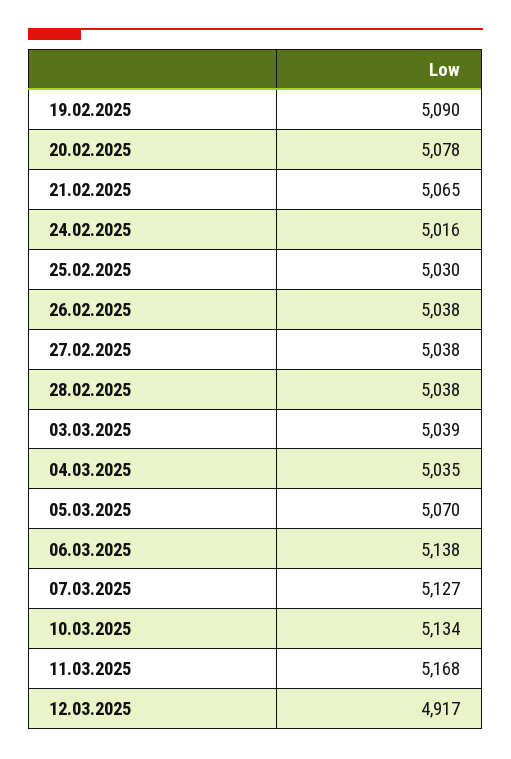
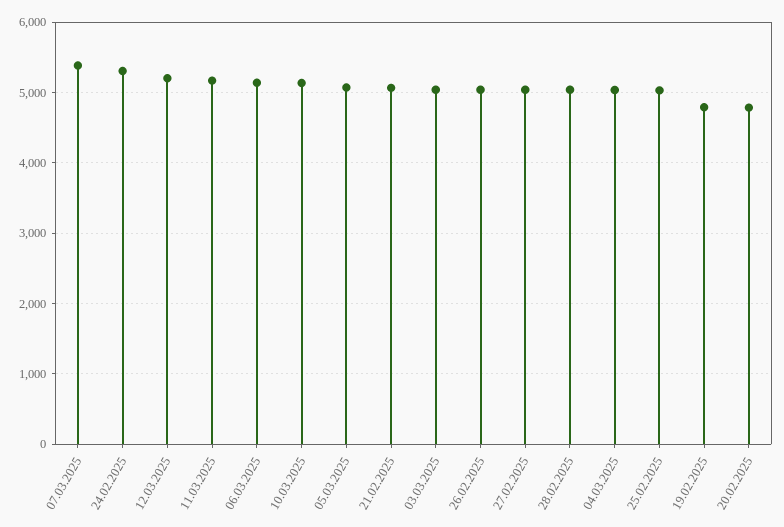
19.02.2025: 5090 -> 4800
20.02.2025: 5078 -> 4800
24.02.2025: 5016 -> 5300
07.03.2025: 5127 -> 5400
12.03.2025: 4917 -> 5200

